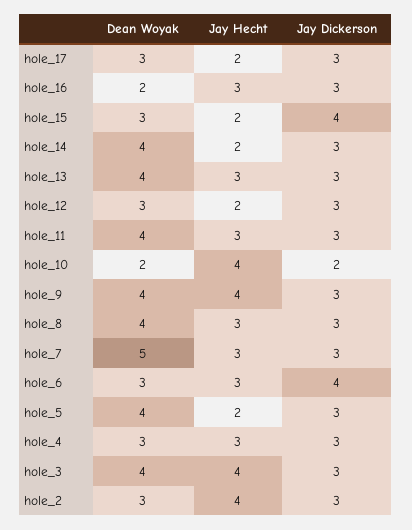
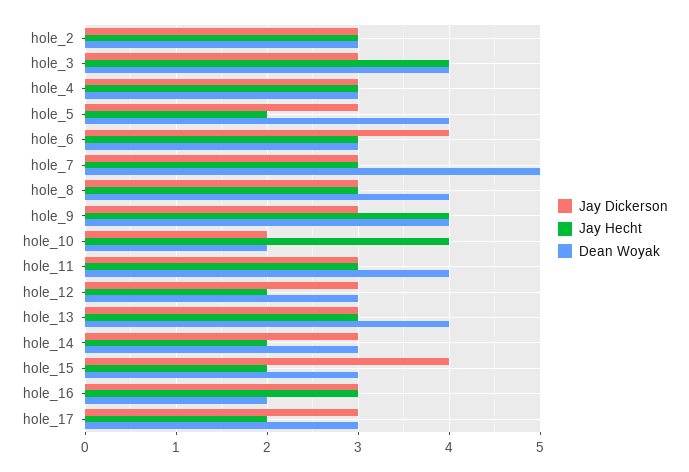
Dean Woyak, hole_14: 4 -> 3
Jay Hecht, hole_2: 4 -> 3

